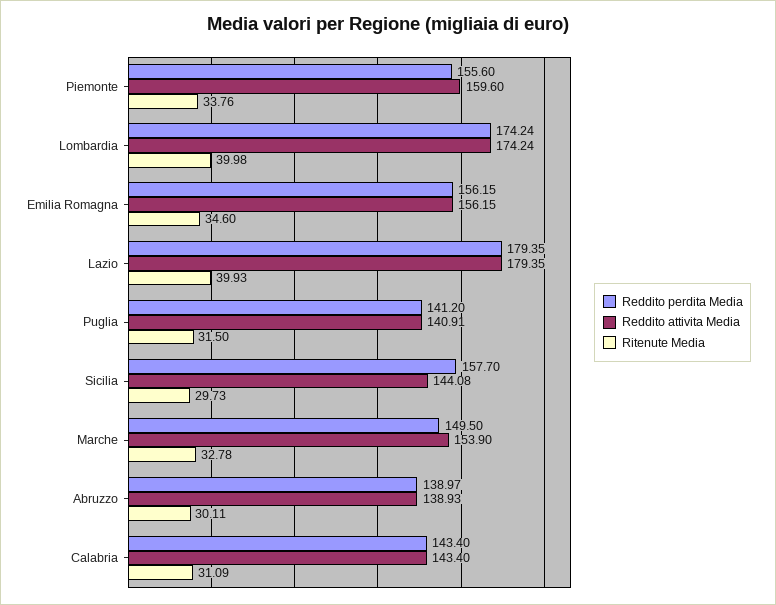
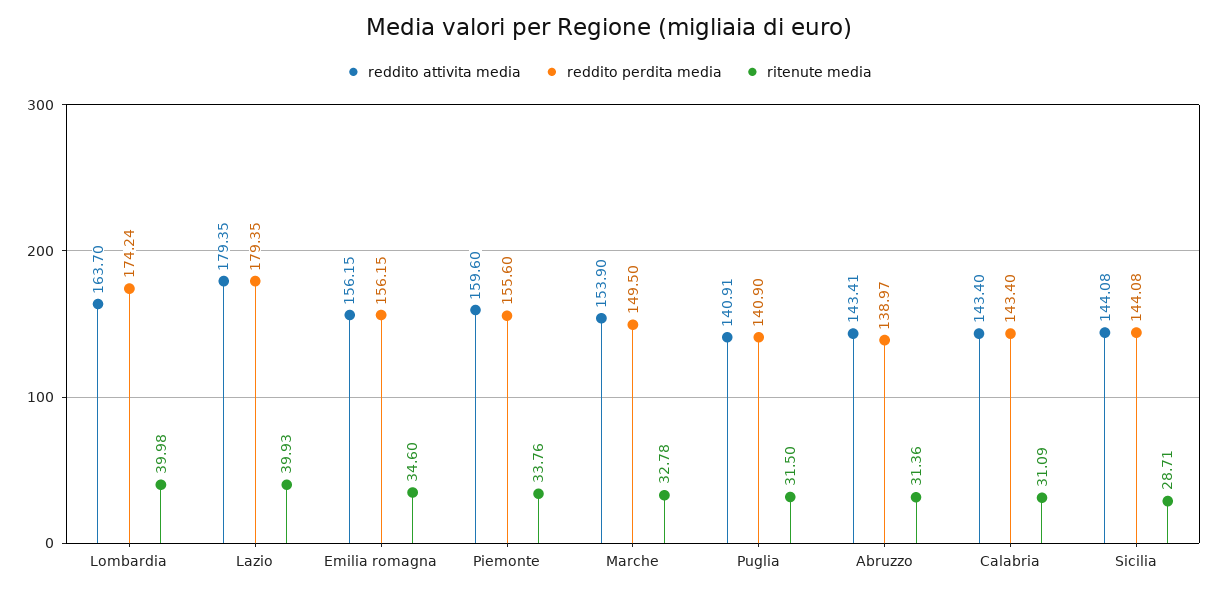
Reddito attivita Media, Lombardia: 174.24 -> 163.7
Reddito perdita Media, Puglia: 141.2 -> 140.9
Reddito perdita Media, Sicilia: 157.7 -> 144.08
Ritenute Media, Sicilia: 29.73 -> 28.71
Reddito attivita Media, Abruzzo: 138.93 -> 143.41
Ritenute Media, Abruzzo: 30.11 -> 31.36

